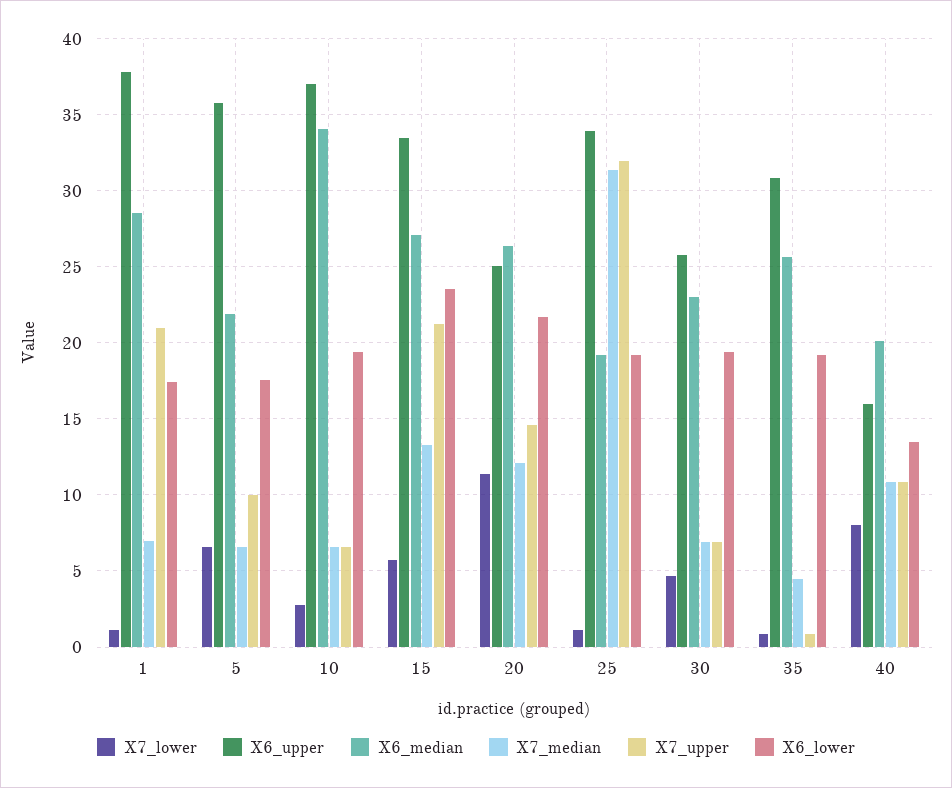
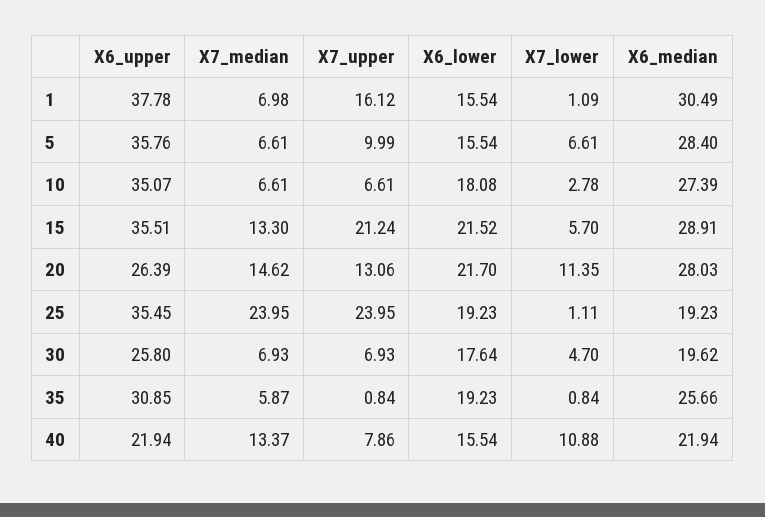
X6_median, 1: 28.5 -> 30.49
X7_upper, 1: 21 -> 16.12
X6_lower, 1: 17.5 -> 15.54
X6_median, 5: 22 -> 28.4
X6_lower, 5: 17.5 -> 15.54
X6_upper, 10: 37 -> 35.07
X6_median, 10: 34 -> 27.39
X6_lower, 10: 19.5 -> 18.08
X6_upper, 15: 33.5 -> 35.51
X6_median, 15: 27 -> 28.91
X6_lower, 15: 23.5 -> 21.52
X6_upper, 20: 25 -> 26.39
X6_median, 20: 26.5 -> 28.03
X7_median, 20: 12 -> 14.62
X7_upper, 20: 14.5 -> 13.06
X6_upper, 25: 34 -> 35.45
X7_median, 25: 31.5 -> 23.95
X7_upper, 25: 32 -> 23.95
X6_median, 30: 23 -> 19.62
X6_lower, 30: 19.5 -> 17.64
X7_median, 35: 4.5 -> 5.87
X7_lower, 40: 8 -> 10.88
X6_upper, 40: 16 -> 21.94
X6_median, 40: 20 -> 21.94
X7_median, 40: 11 -> 13.37
X7_upper, 40: 11 -> 7.86
X6_lower, 40: 13.5 -> 15.54

